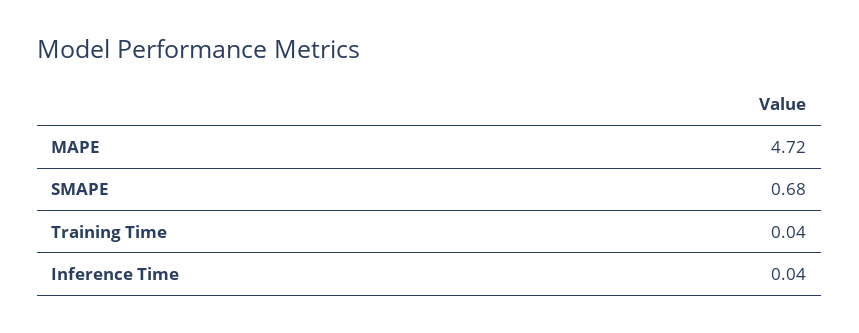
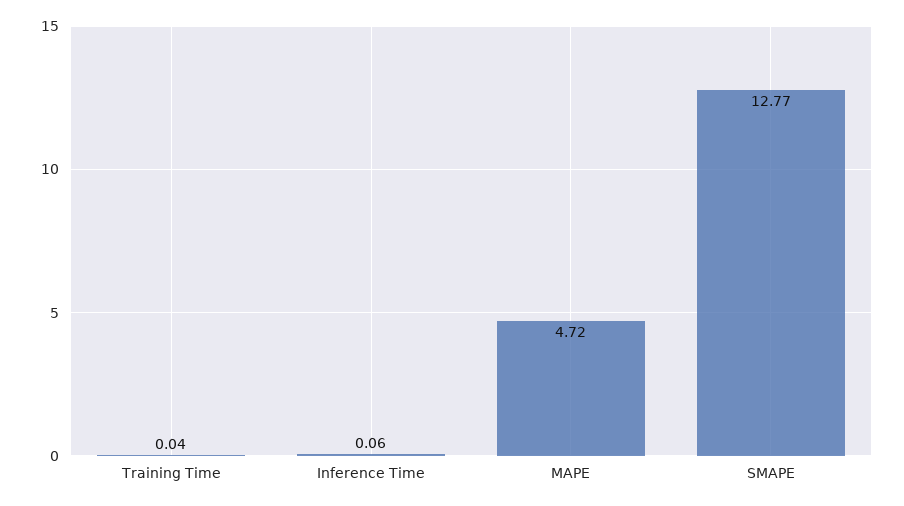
SMAPE: 0.68 -> 12.77
Inference Time: 0.04 -> 0.06

